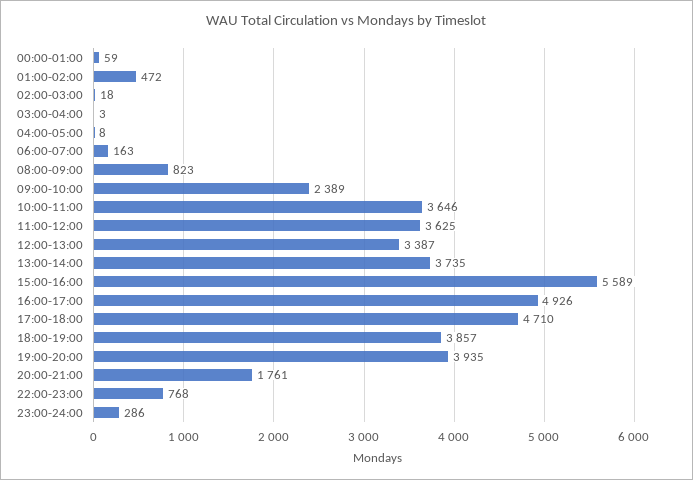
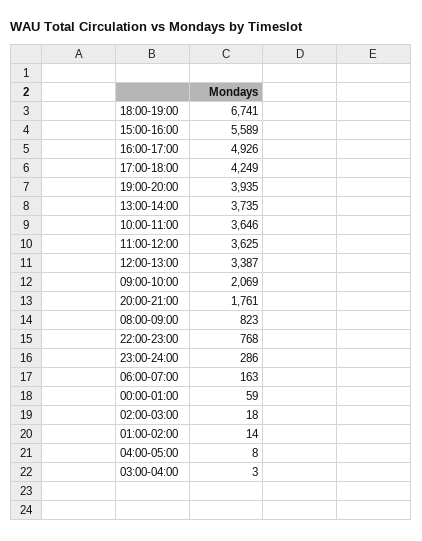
01:00-02:00: 472 -> 14
09:00-10:00: 2389 -> 2069
17:00-18:00: 4710 -> 4249
18:00-19:00: 3857 -> 6741

